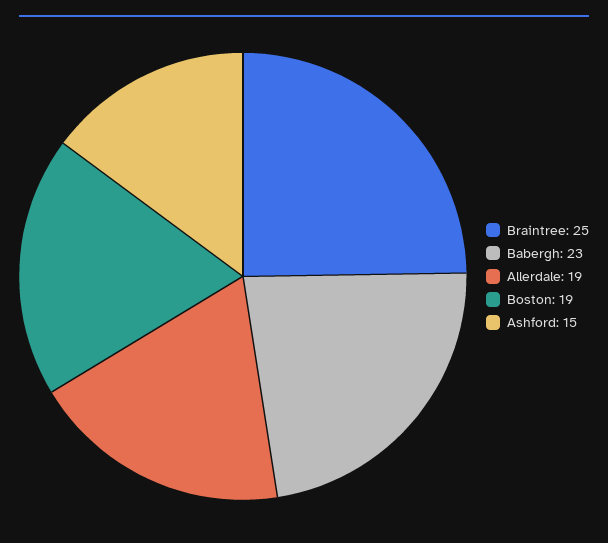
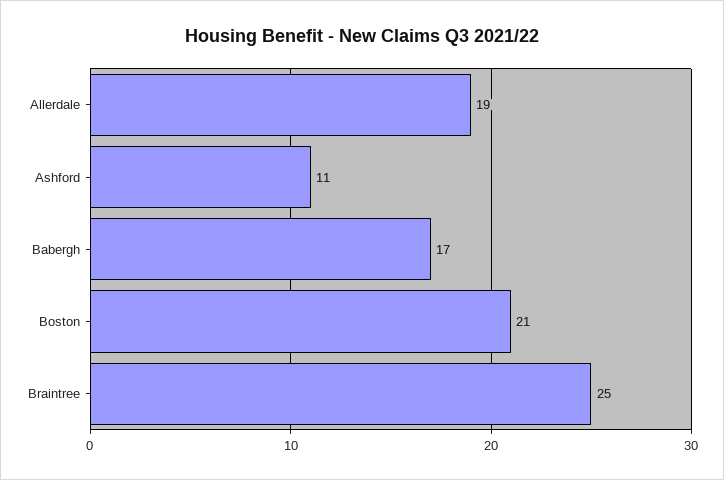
Babergh: 23 -> 17
Boston: 19 -> 21
Ashford: 15 -> 11

